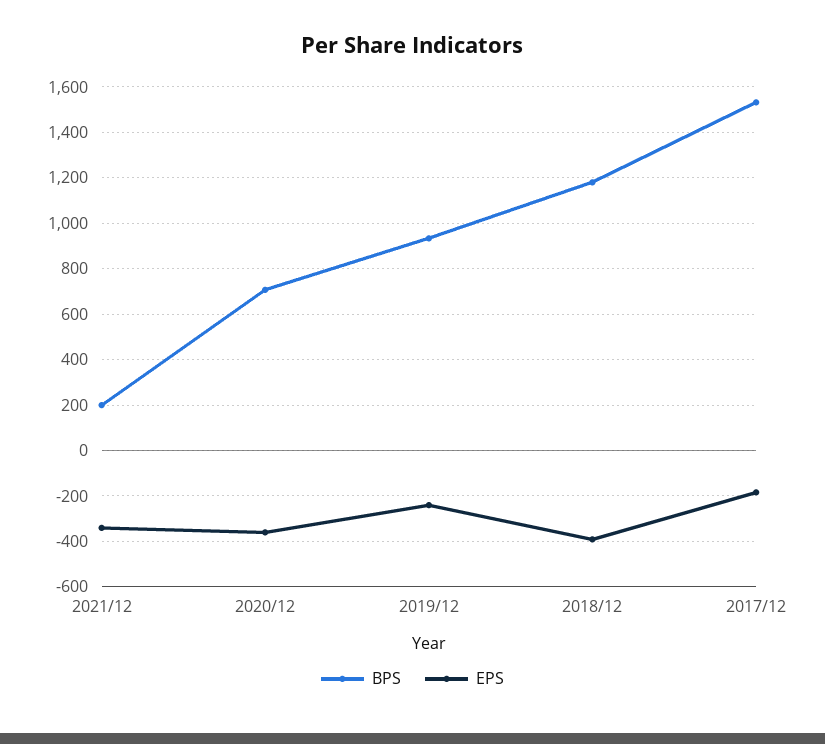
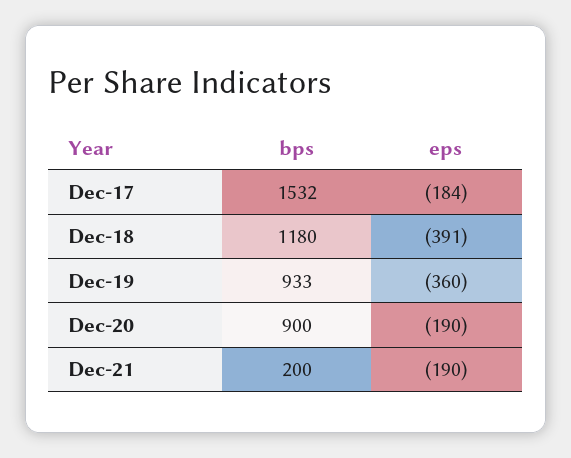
EPS, 2021/12: -350 -> -190
BPS, 2020/12: 700 -> 900
EPS, 2020/12: -350 -> -190
EPS, 2019/12: -250 -> -360

